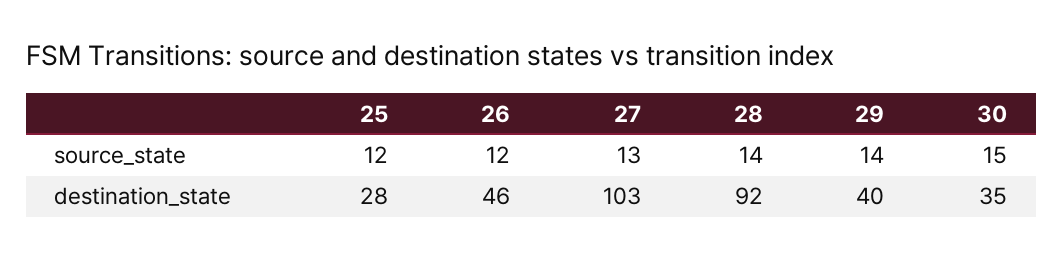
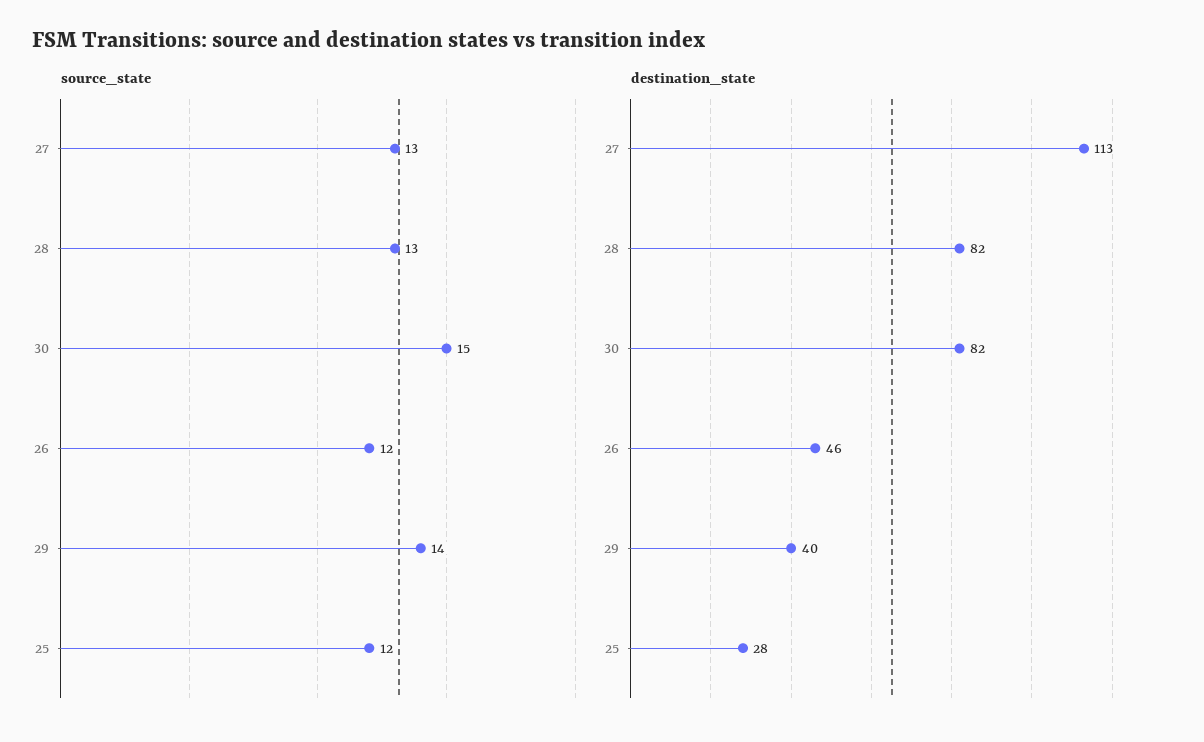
source_state, 28: 14 -> 13
destination_state, 27: 103 -> 113
destination_state, 28: 92 -> 82
destination_state, 30: 35 -> 82

